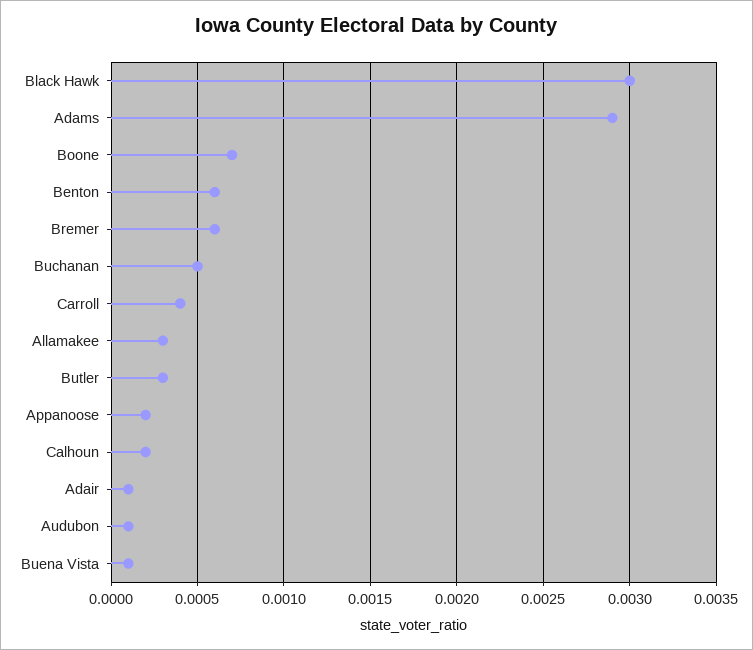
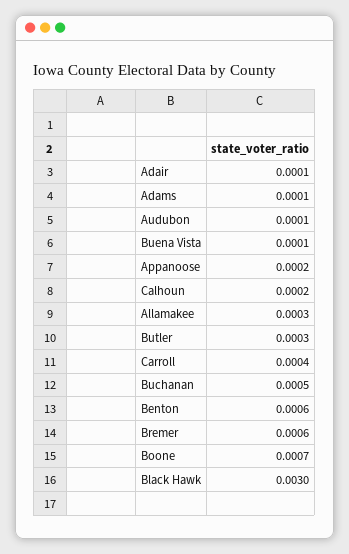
Adams: 0.0029 -> 0.0001

